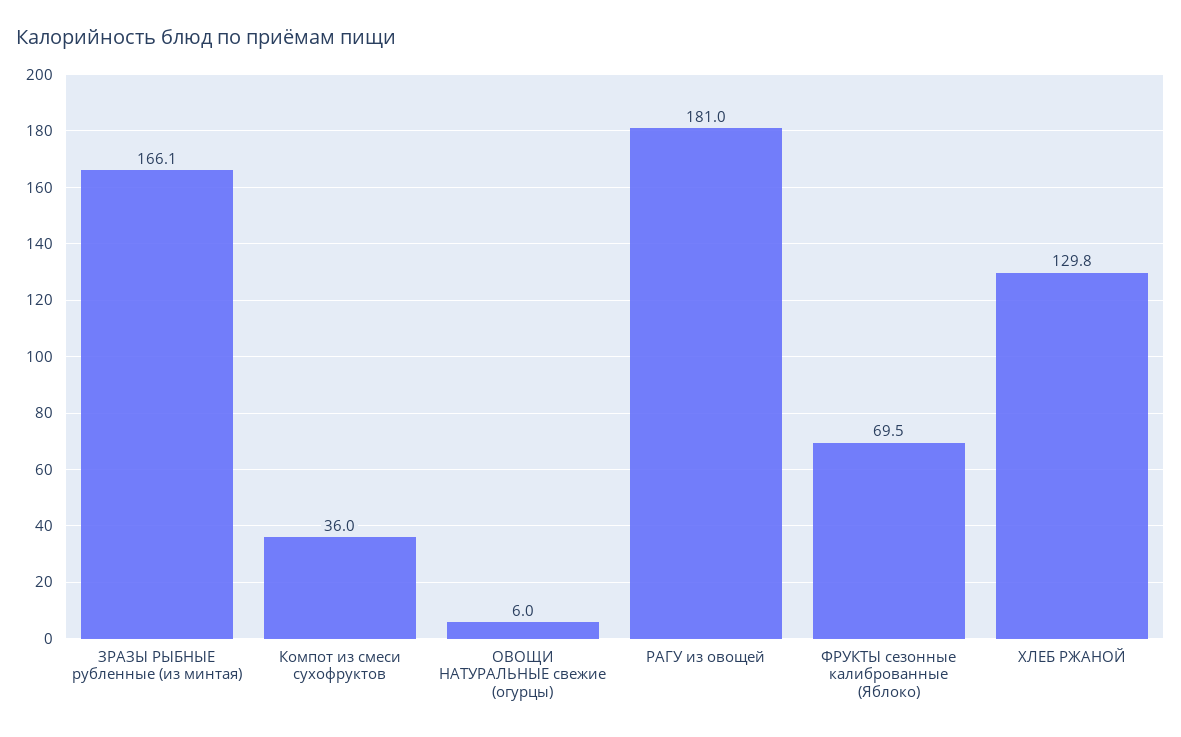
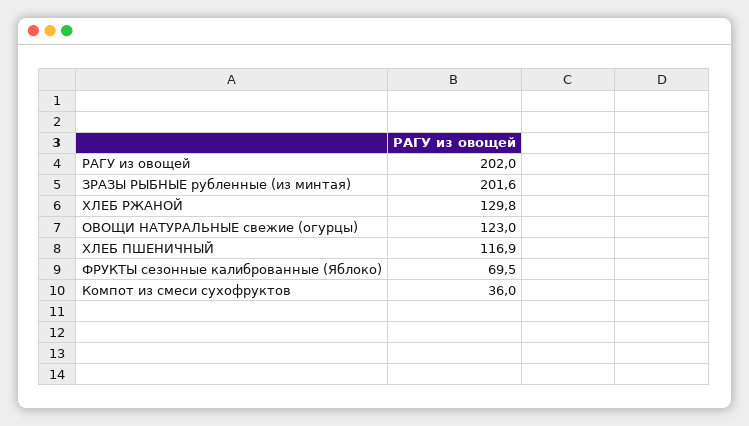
ЗРАЗЫ РЫБНЫЕ рубленные (из минтая): 166.1 -> 201.6
ОВОЩИ НАТУРАЛЬНЫЕ свежие (огурцы): 6 -> 123
РАГУ из овощей: 181 -> 202
ХЛЕБ ПШЕНИЧНЫЙ: none -> 116.9

